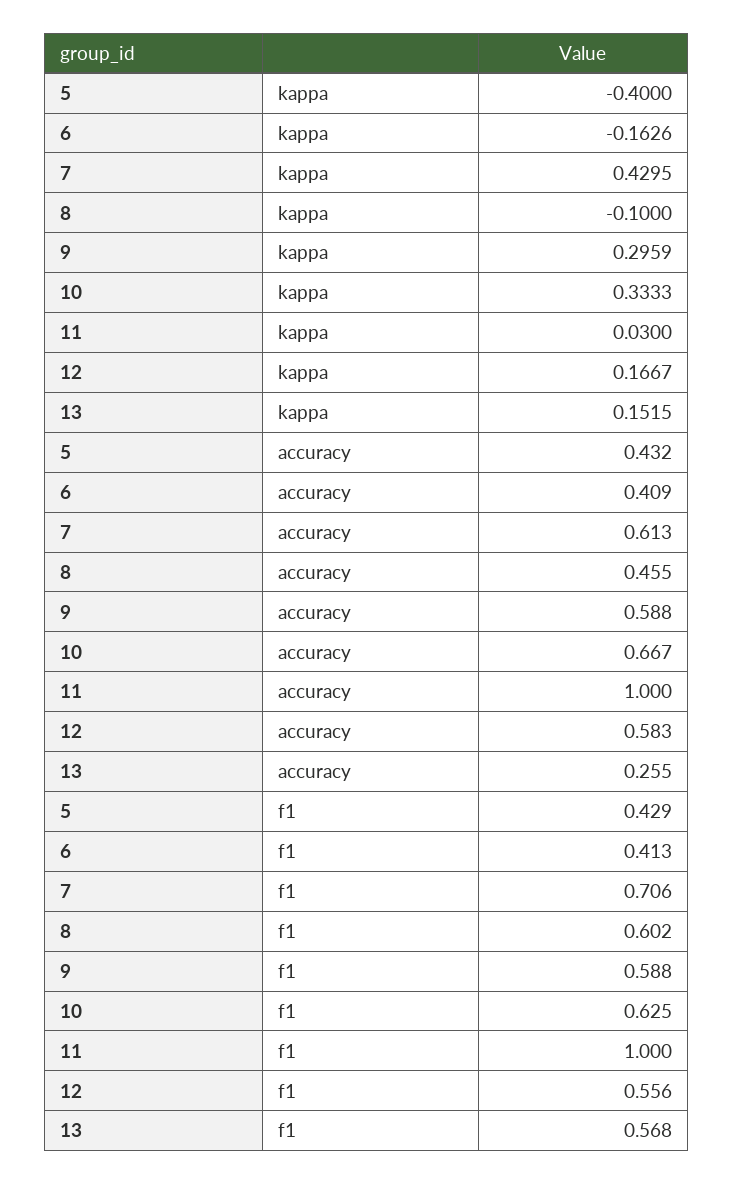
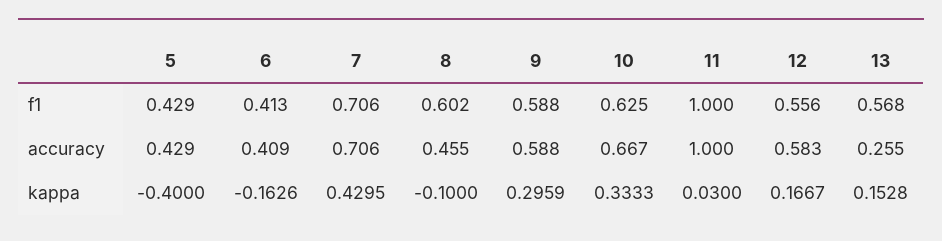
13, kappa: 0.1515 -> 0.1528
5, accuracy: 0.432 -> 0.429
7, accuracy: 0.613 -> 0.706

